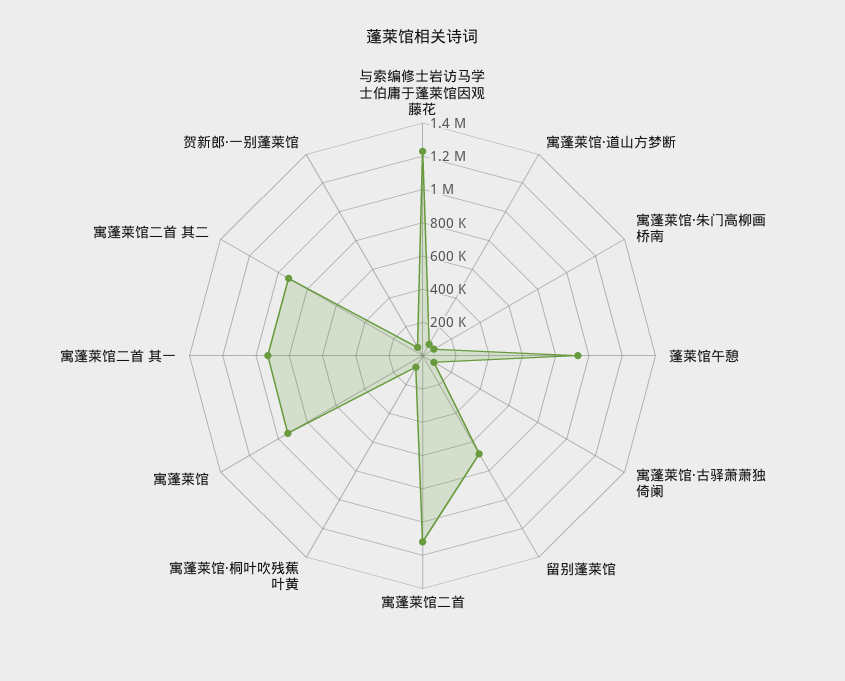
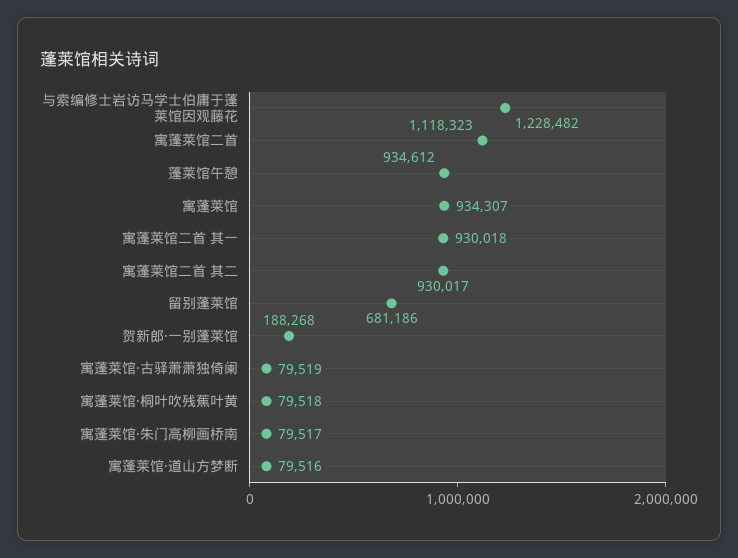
贺新郎·一别蓬莱馆: 50000 -> 188268

